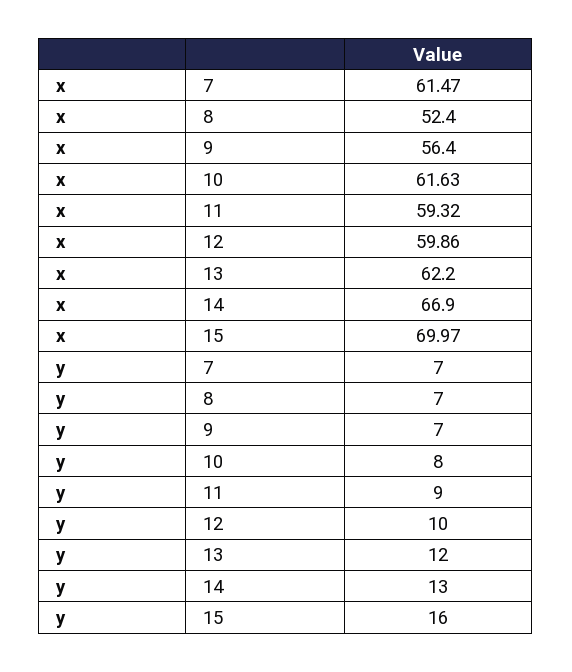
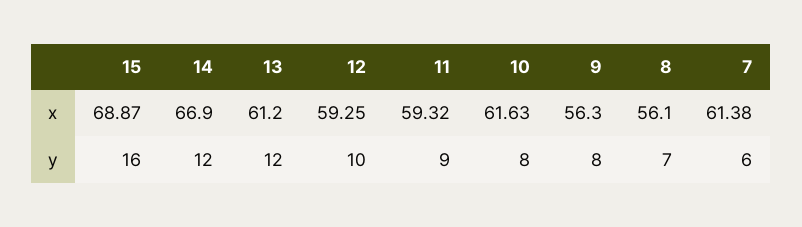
x, 7: 61.47 -> 61.38
x, 8: 52.4 -> 56.1
x, 9: 56.4 -> 56.3
x, 12: 59.86 -> 59.25
x, 13: 62.2 -> 61.2
x, 15: 69.97 -> 68.87
y, 7: 7 -> 6
y, 9: 7 -> 8
y, 14: 13 -> 12

